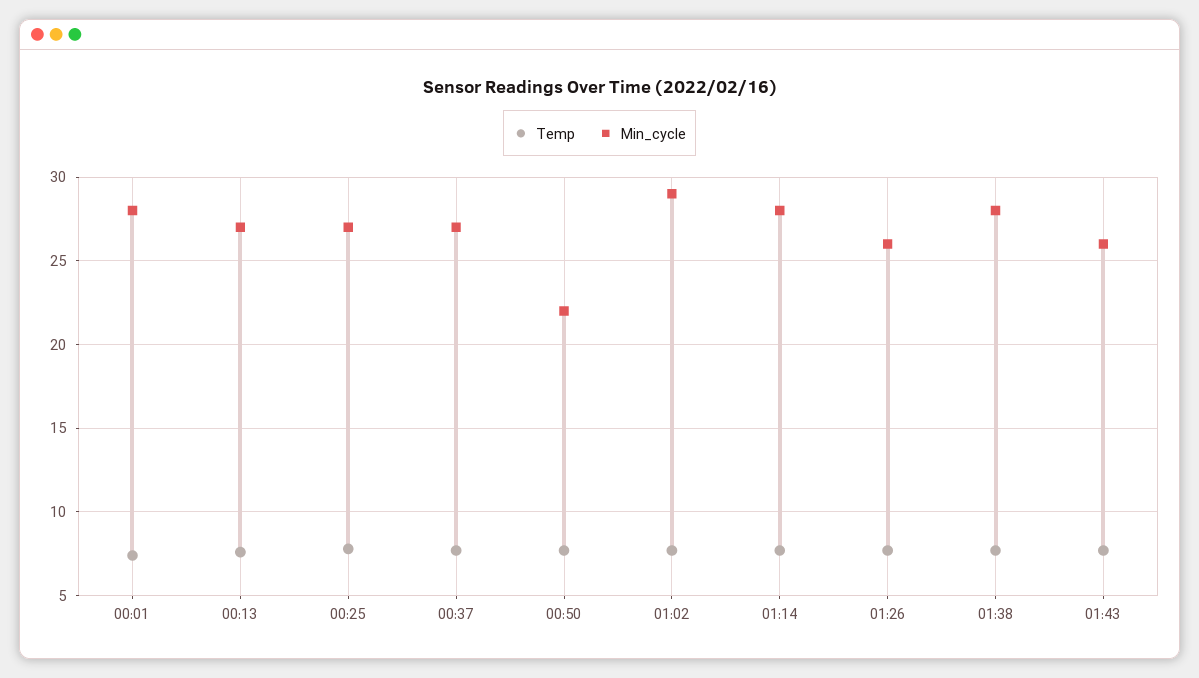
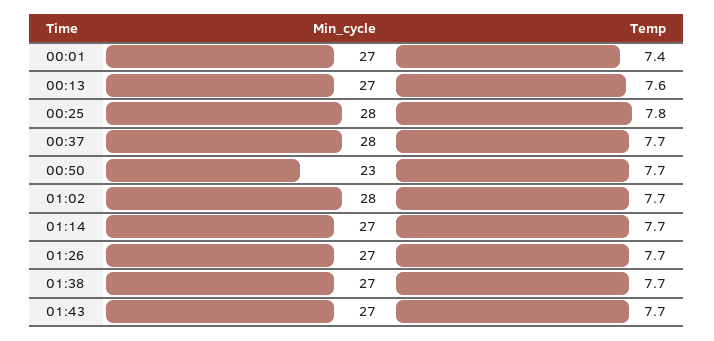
Min_cycle, 00:01: 28 -> 27
Min_cycle, 00:25: 27 -> 28
Min_cycle, 00:37: 27 -> 28
Min_cycle, 00:50: 22 -> 23
Min_cycle, 01:02: 29 -> 28
Min_cycle, 01:14: 28 -> 27
Min_cycle, 01:26: 26 -> 27
Min_cycle, 01:38: 28 -> 27
Min_cycle, 01:43: 26 -> 27

